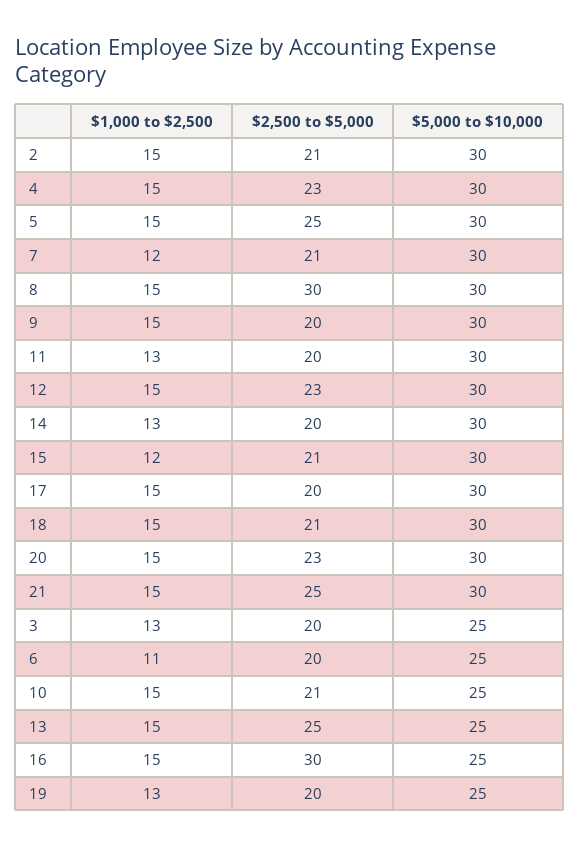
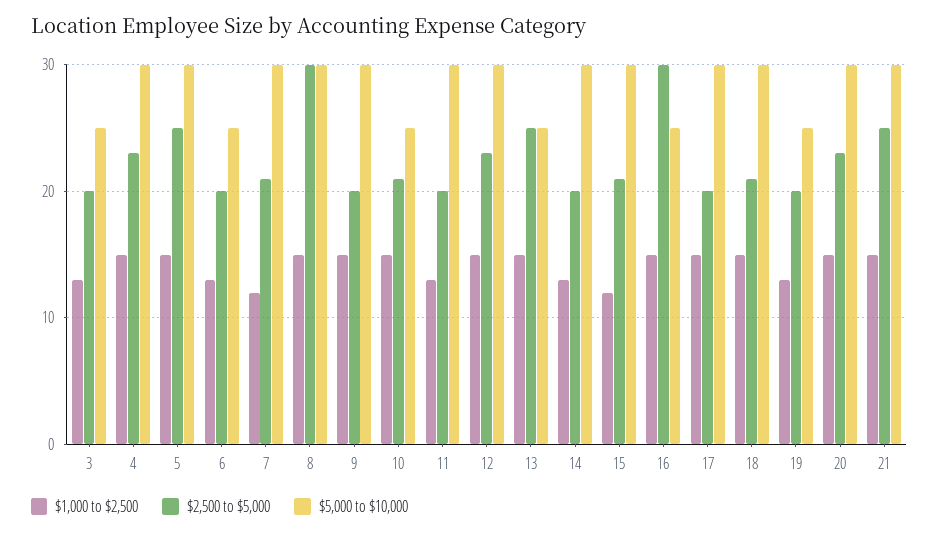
$1,000 to $2,500, 2: 15 -> none
$2,500 to $5,000, 2: 21 -> none
$5,000 to $10,000, 2: 30 -> none
$1,000 to $2,500, 6: 11 -> 13

